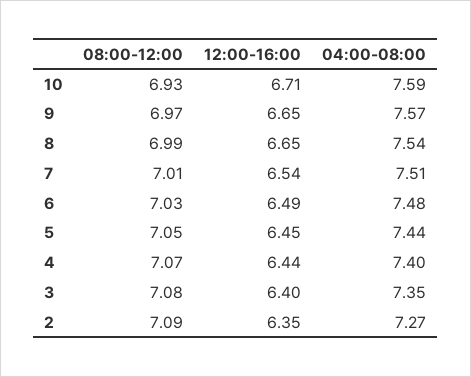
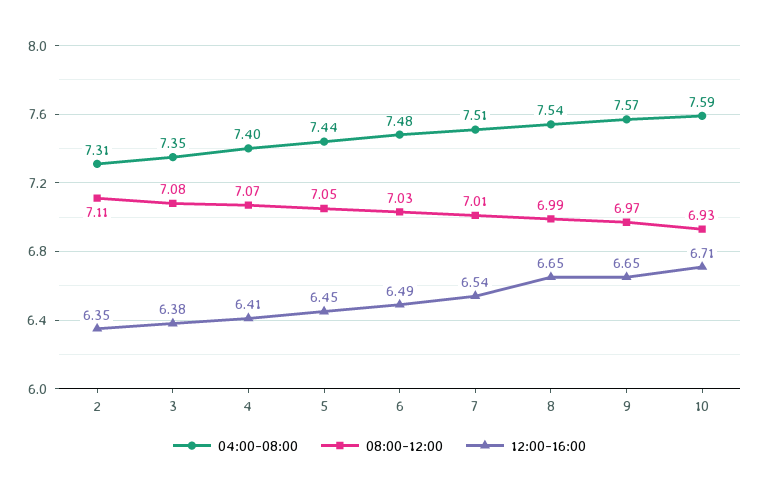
12:00-16:00, 4: 6.44 -> 6.41
12:00-16:00, 3: 6.4 -> 6.38
08:00-12:00, 2: 7.09 -> 7.11
04:00-08:00, 2: 7.27 -> 7.31

